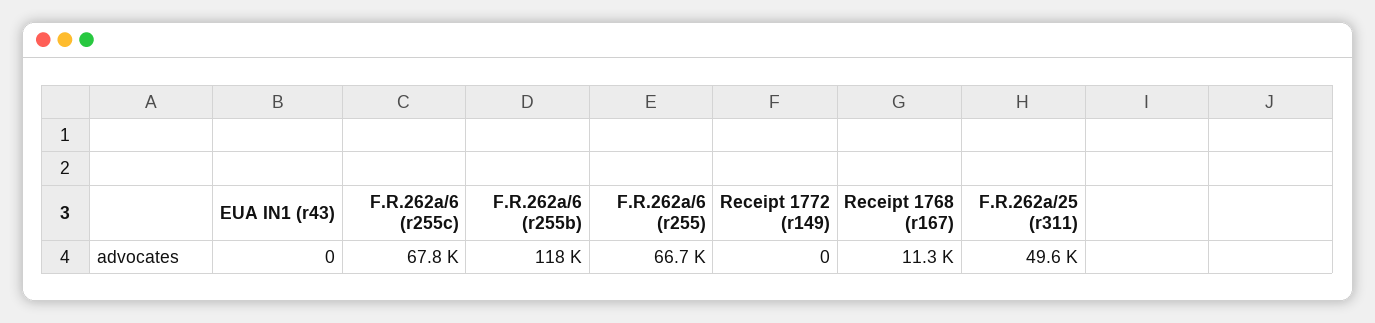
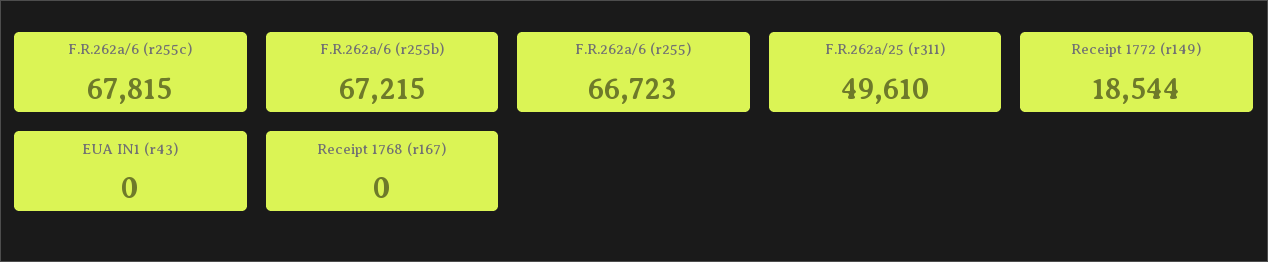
F.R.262a/6 (r255b): 118000 -> 67215
Receipt 1772 (r149): 0 -> 18544
Receipt 1768 (r167): 11300 -> 0

